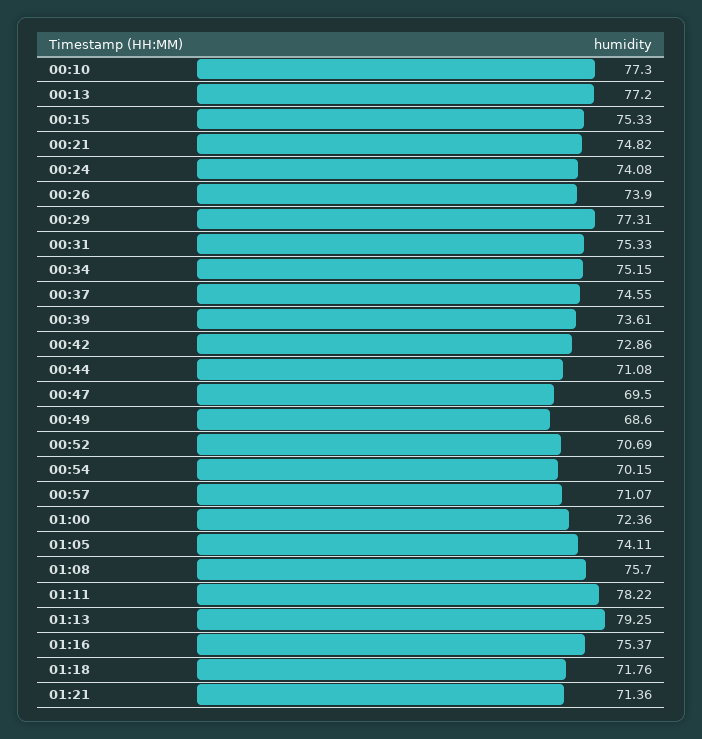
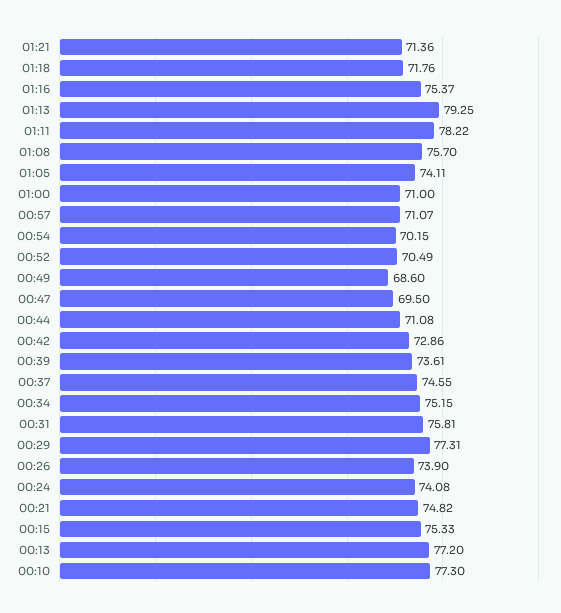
00:31: 75.33 -> 75.81
00:52: 70.69 -> 70.49
01:00: 72.36 -> 71

